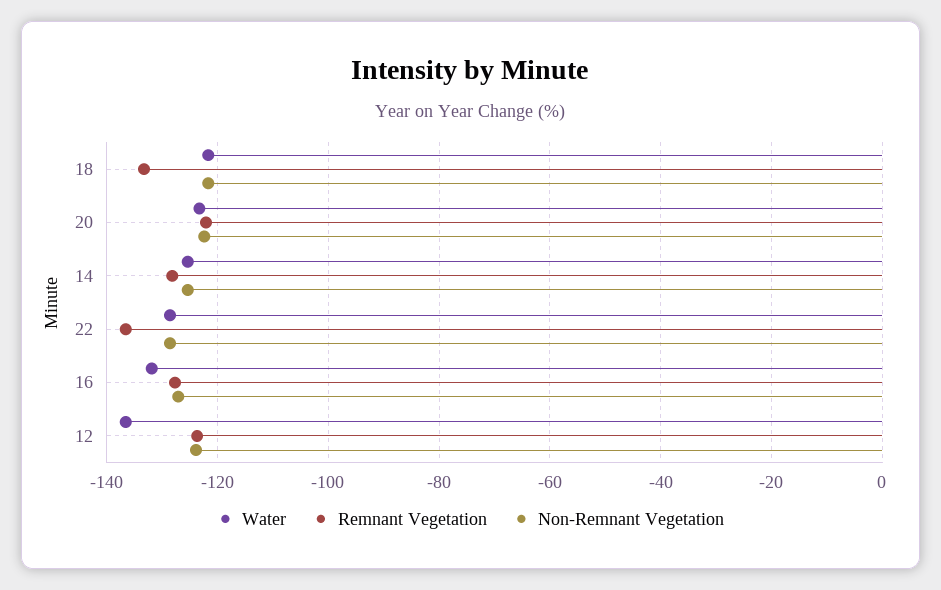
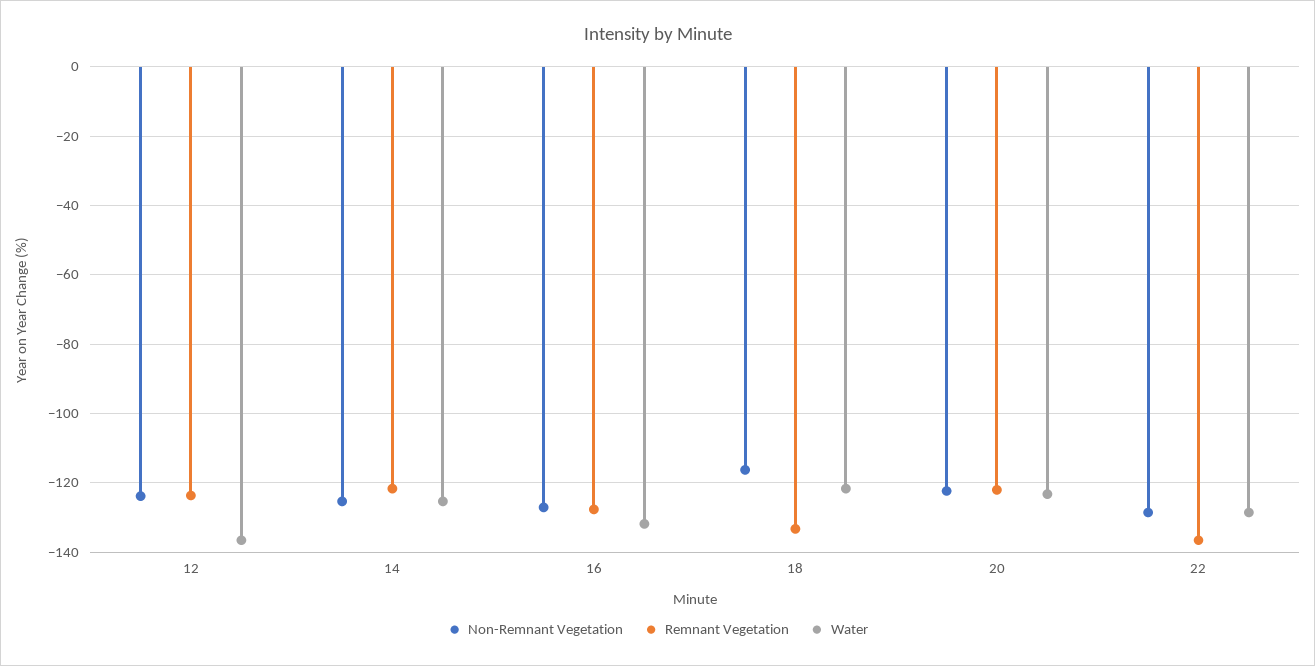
Non-Remnant Vegetation, 18: -122 -> -116
Remnant Vegetation, 14: -128 -> -122

